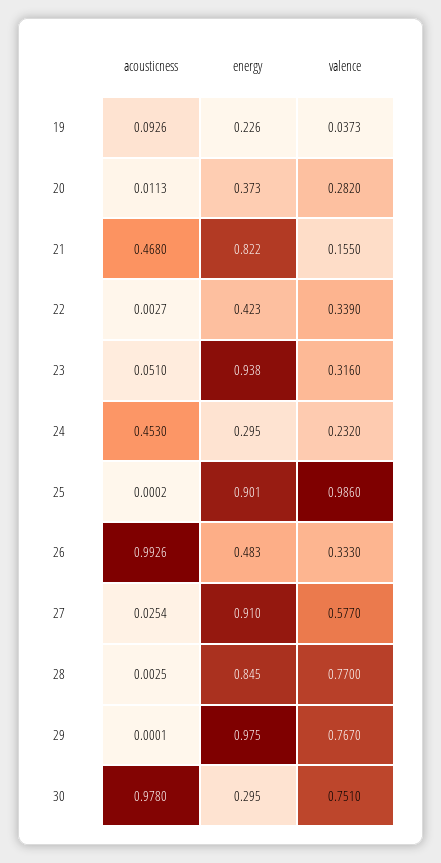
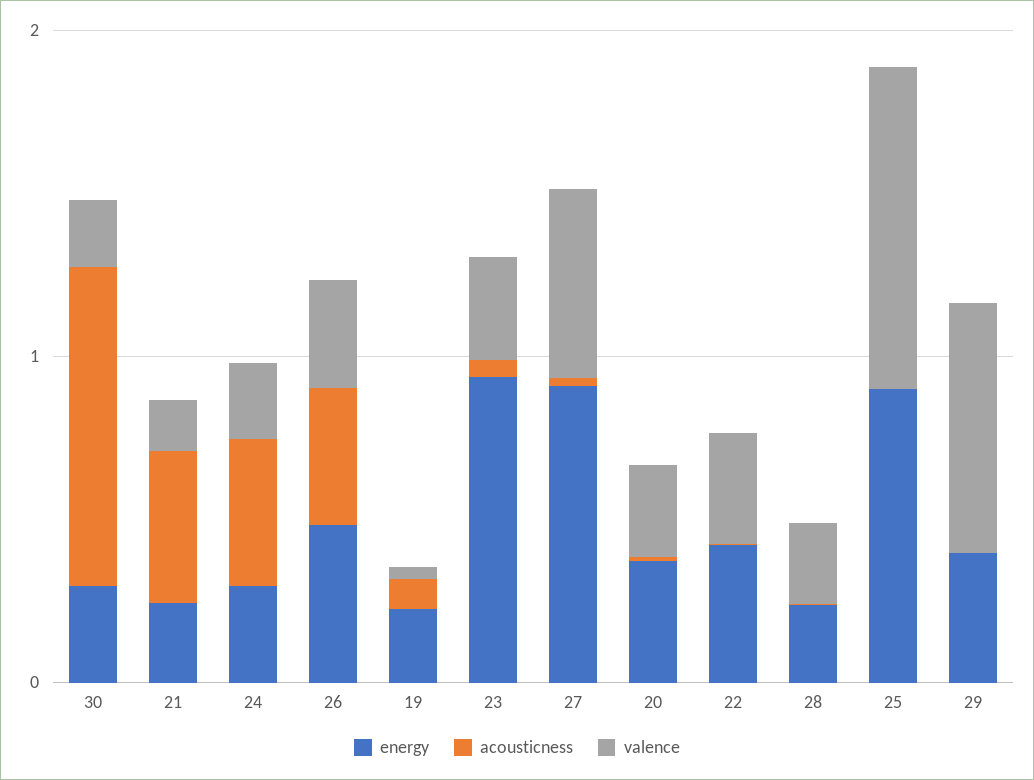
energy, 21: 0.822 -> 0.2
acousticness, 26: 0.9926 -> 0.4
energy, 28: 0.845 -> 0.2
valence, 28: 0.77 -> 0.2
energy, 29: 0.975 -> 0.4
valence, 30: 0.751 -> 0.2

